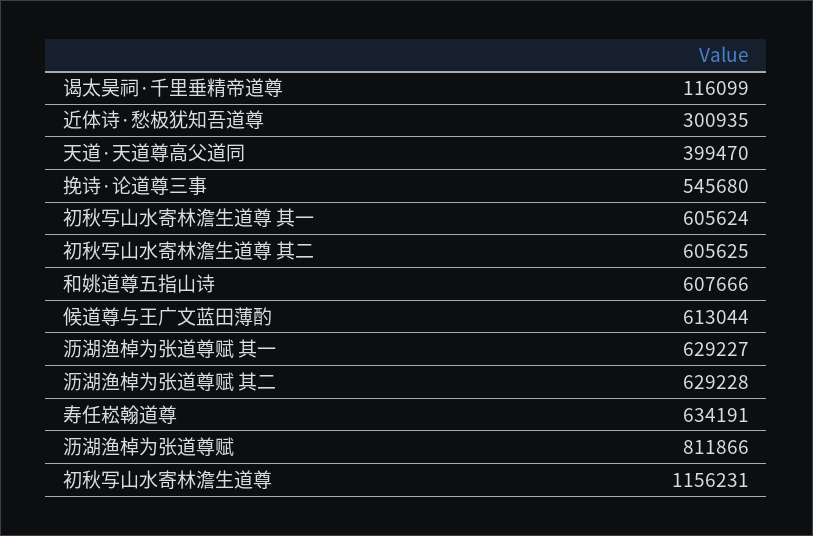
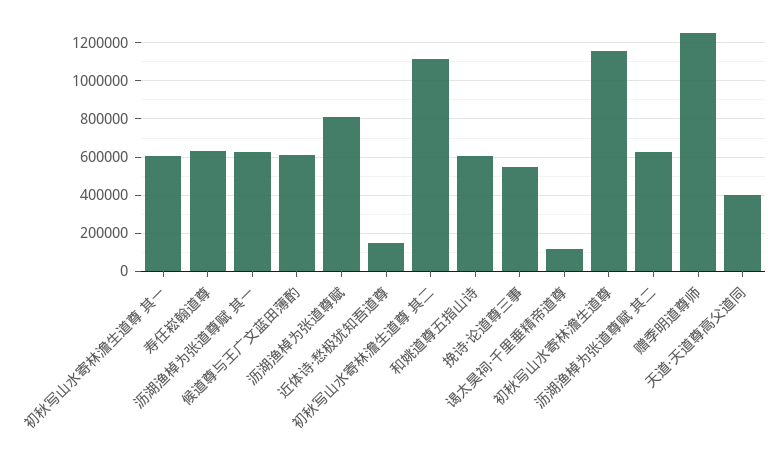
近体诗·愁极犹知吾道尊: 300935 -> 150000
初秋写山水寄林澹生道尊 其二: 605625 -> 1100000
赠季明道尊师: none -> 1250000

